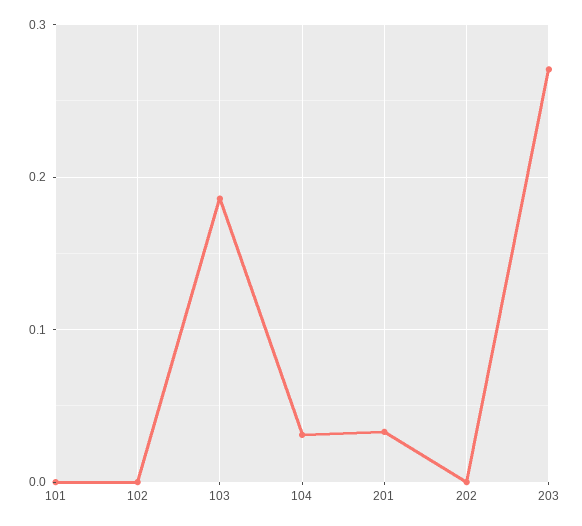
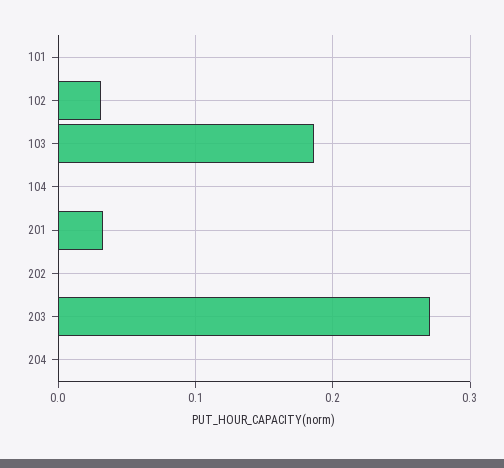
102: 0 -> 0.03
104: 0.03 -> 0
204: none -> 0

